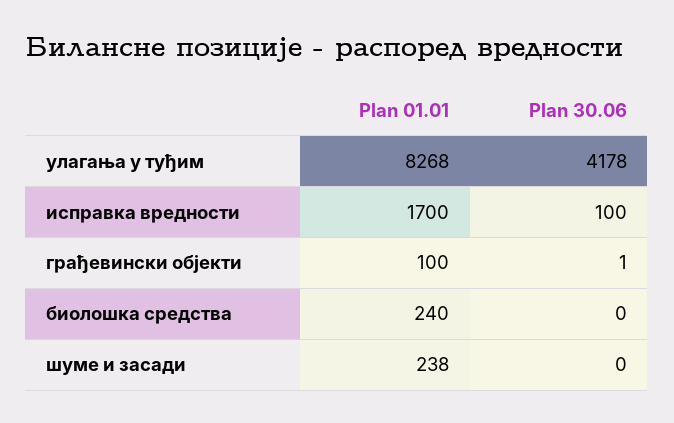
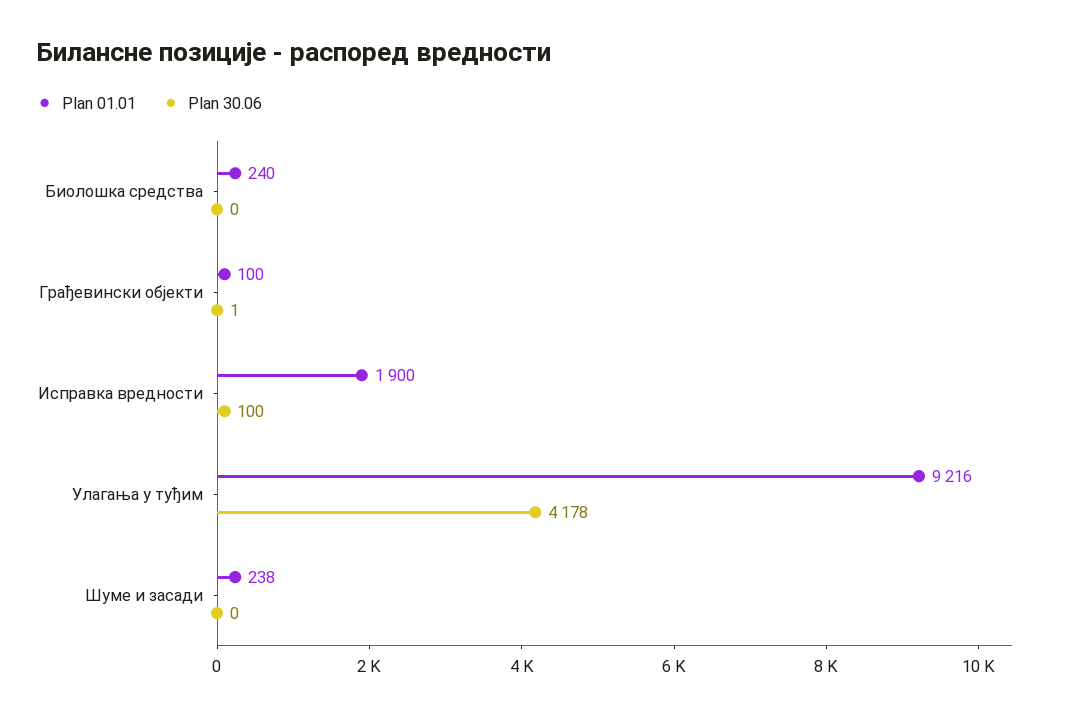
Plan 01.01, улагања у туђим: 8268 -> 9216
Plan 01.01, исправка вредности: 1700 -> 1900

